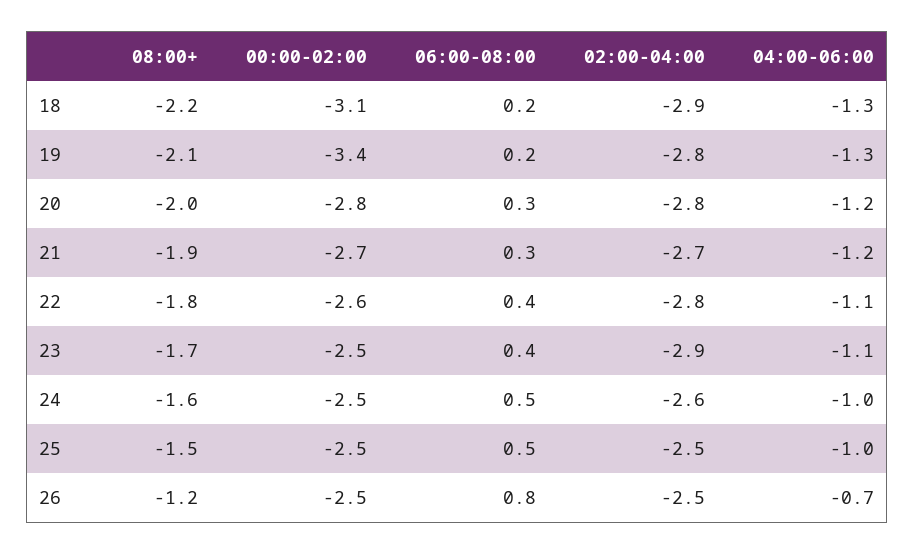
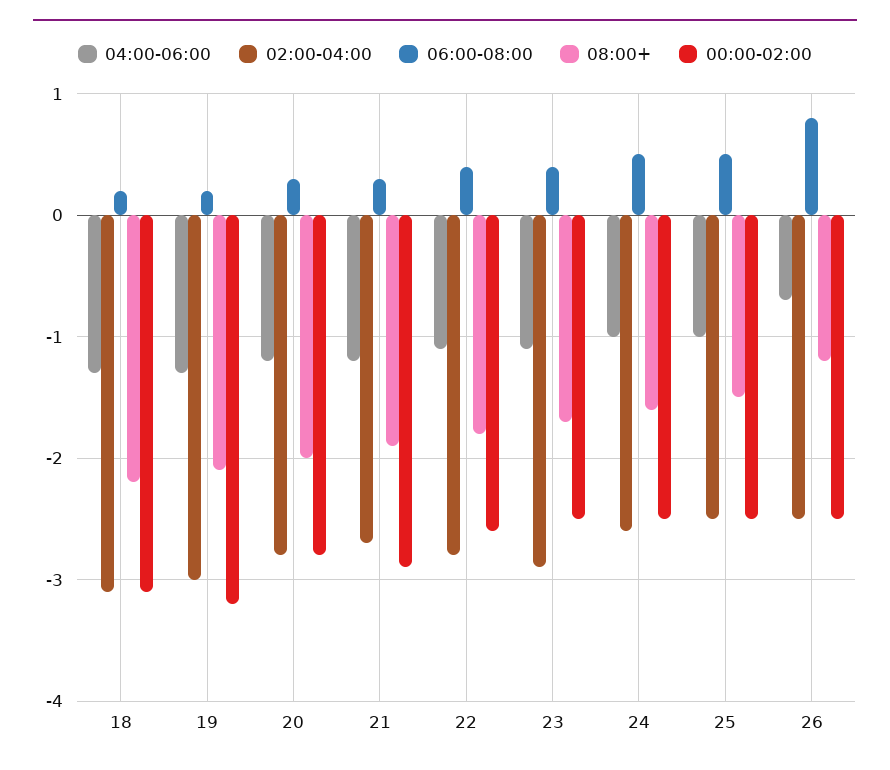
02:00-04:00, 18: -2.9 -> -3.1
00:00-02:00, 19: -3.4 -> -3.2
02:00-04:00, 19: -2.8 -> -3
00:00-02:00, 21: -2.7 -> -2.9

